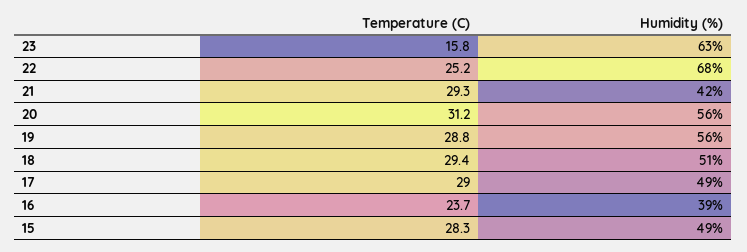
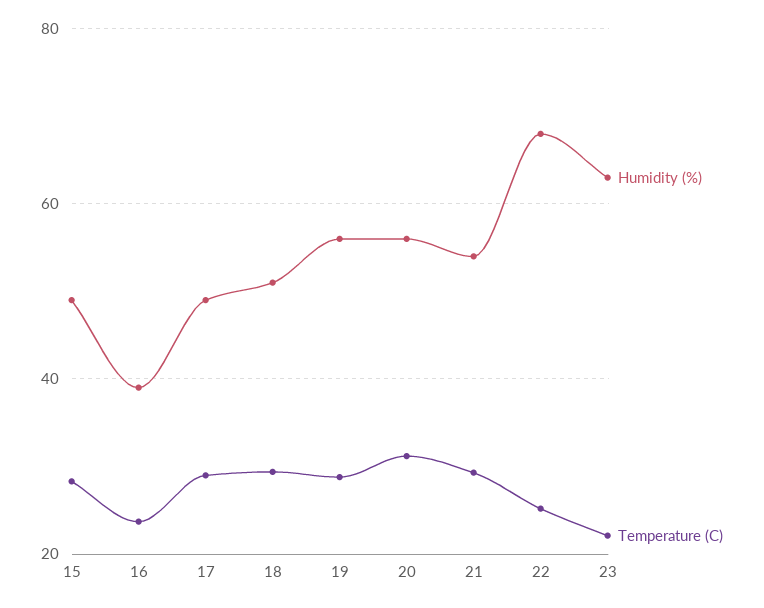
Temperature (C), 23: 15.8 -> 22
Humidity (%), 21: 42 -> 54

